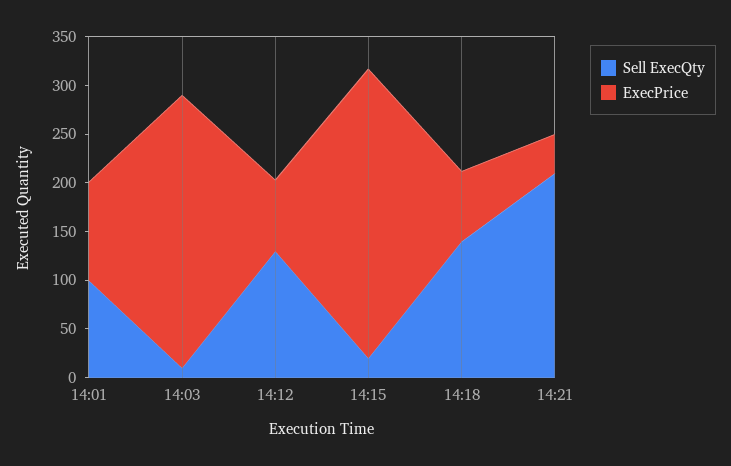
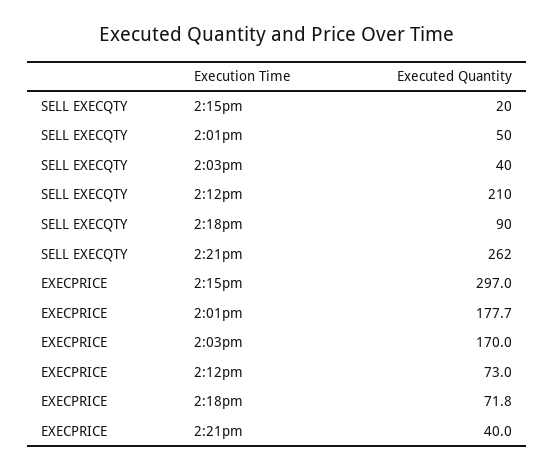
Sell ExecQty, 14:01: 100 -> 50
ExecPrice, 14:01: 100 -> 177.7
Sell ExecQty, 14:03: 10 -> 40
ExecPrice, 14:03: 280 -> 170
Sell ExecQty, 14:12: 130 -> 210
Sell ExecQty, 14:18: 140 -> 90
Sell ExecQty, 14:21: 210 -> 262

